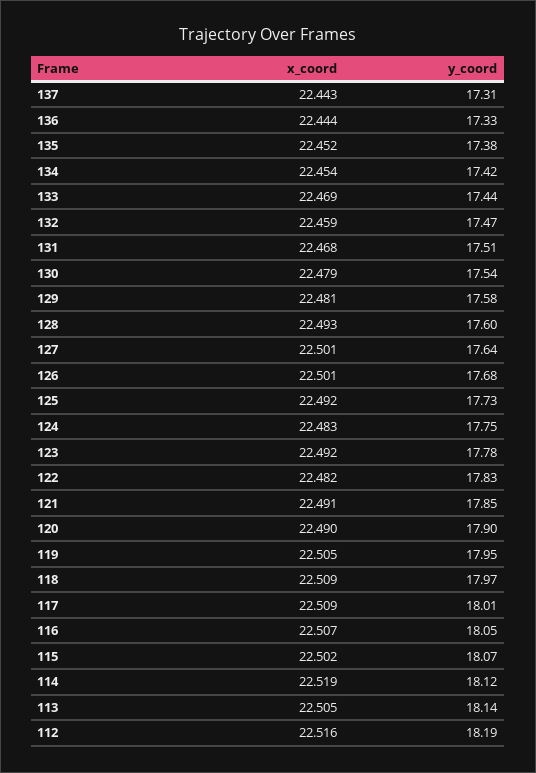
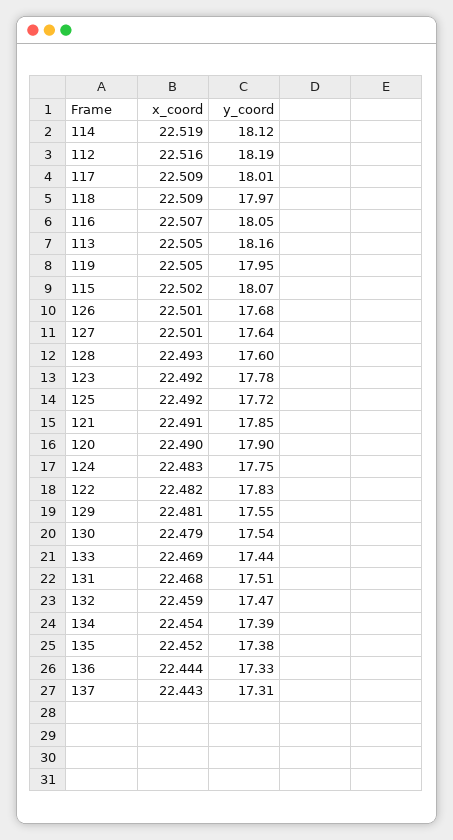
y_coord, 134: 17.42 -> 17.39
y_coord, 129: 17.58 -> 17.55
y_coord, 125: 17.73 -> 17.72
y_coord, 113: 18.14 -> 18.16

